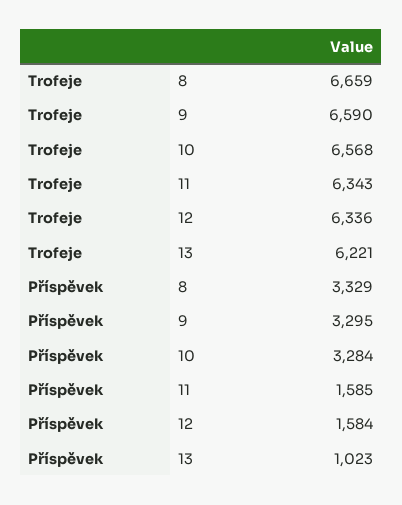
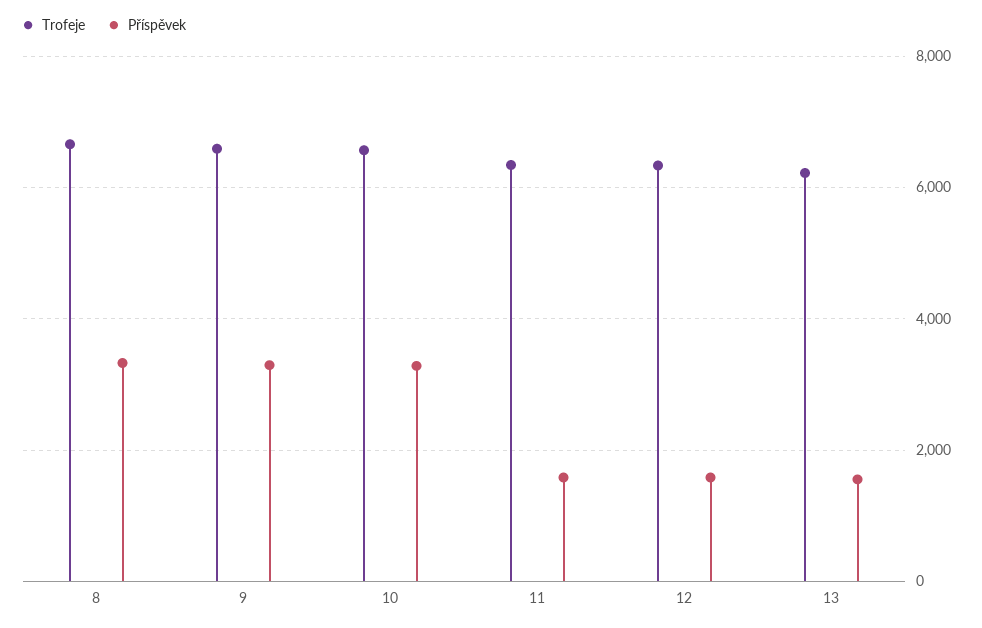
Příspěvek, 13: 1023 -> 1600

